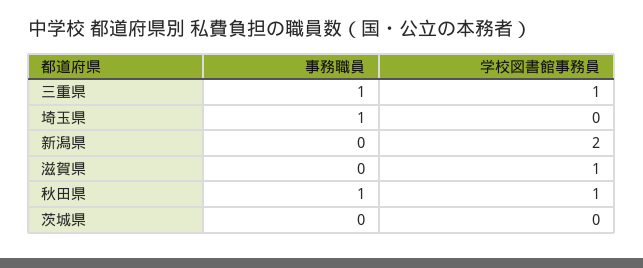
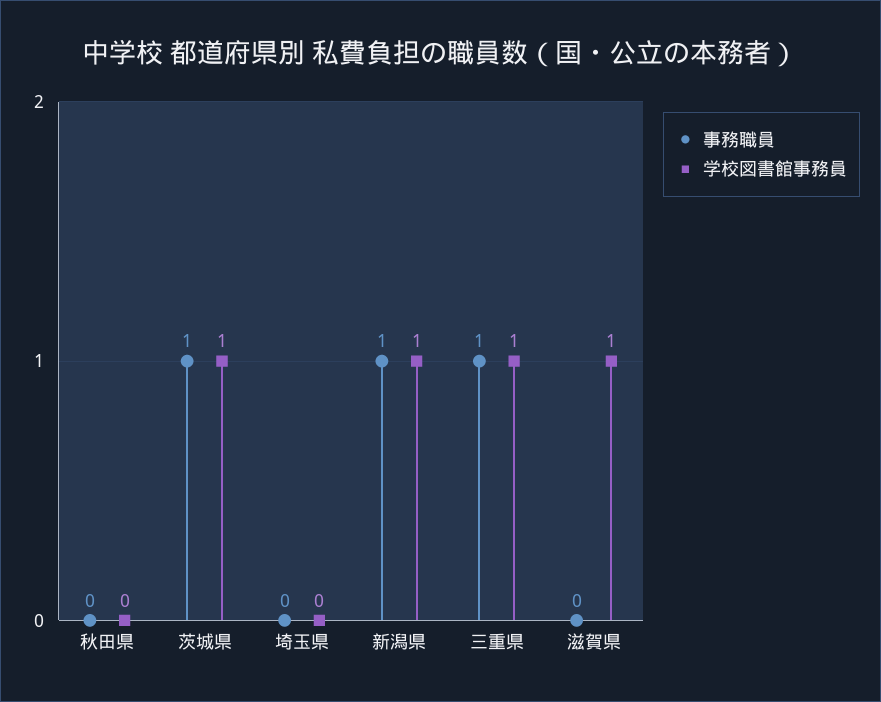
事務職員, 埼玉県: 1 -> 0
事務職員, 新潟県: 0 -> 1
学校図書館事務員, 新潟県: 2 -> 1
事務職員, 秋田県: 1 -> 0
学校図書館事務員, 秋田県: 1 -> 0
事務職員, 茨城県: 0 -> 1
学校図書館事務員, 茨城県: 0 -> 1

